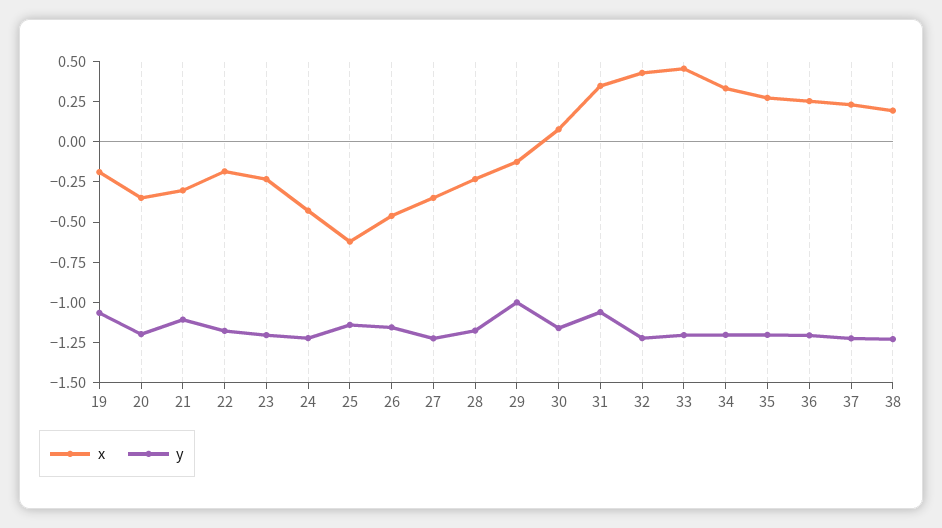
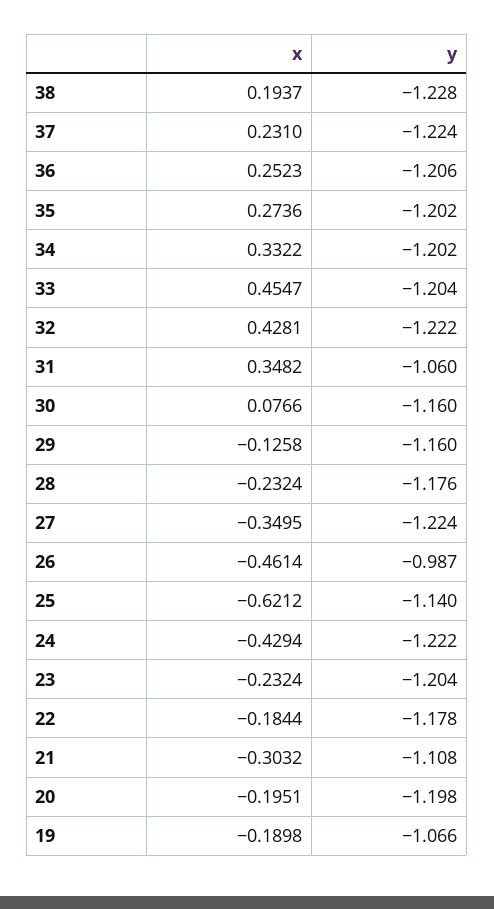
x, 20: -0.35 -> -0.1951
y, 26: -1.15 -> -0.987
y, 29: -1 -> -1.16

